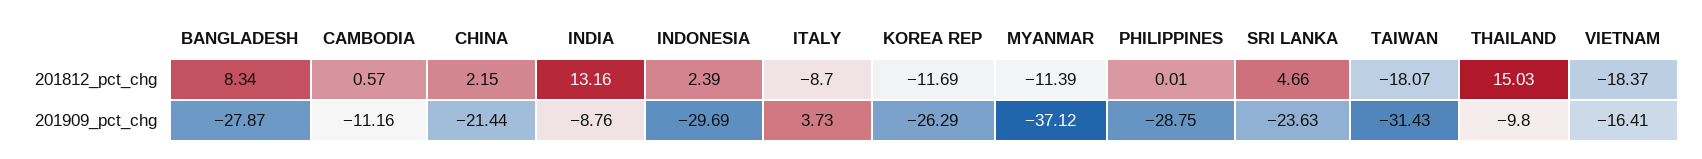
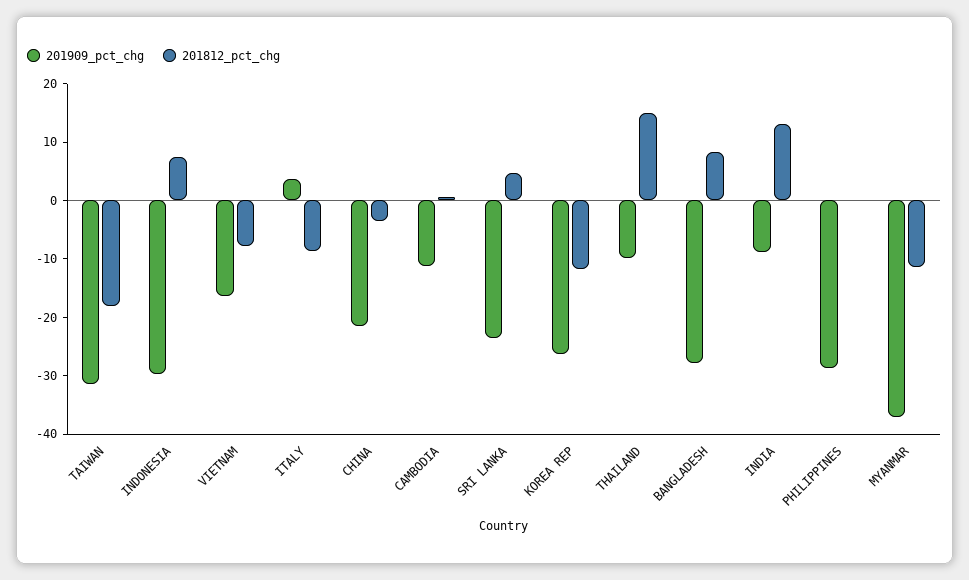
201812_pct_chg, CHINA: 2.15 -> -4
201812_pct_chg, INDONESIA: 2.39 -> 8
201812_pct_chg, VIETNAM: -18.37 -> -8

